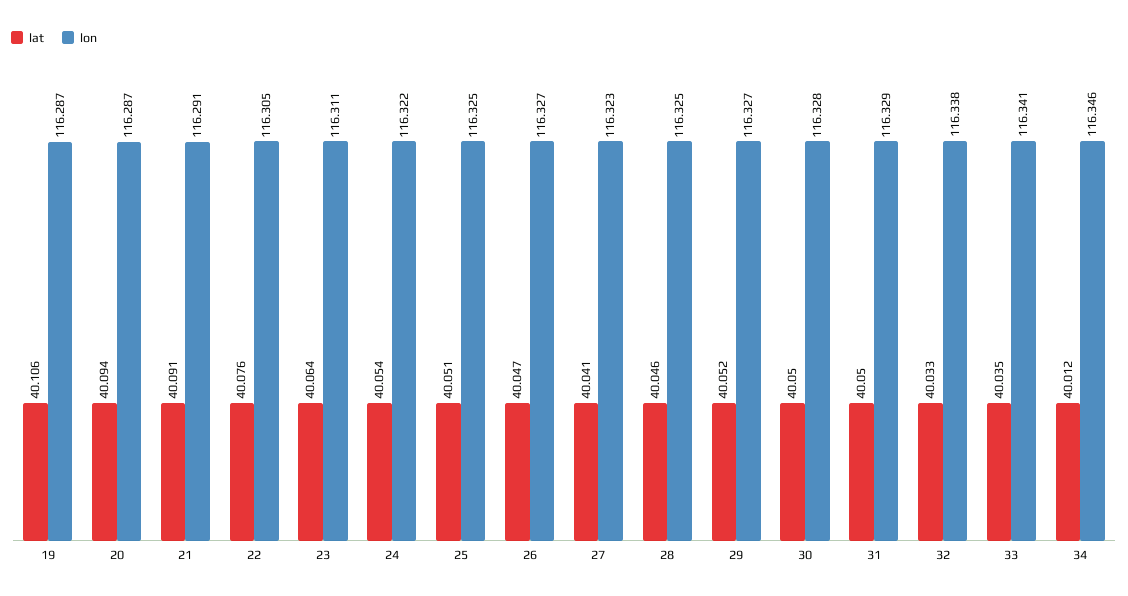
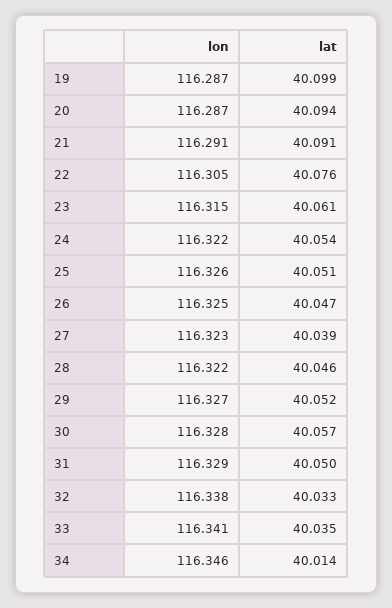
lat, 19: 40.106 -> 40.099
lat, 23: 40.064 -> 40.061
lon, 23: 116.311 -> 116.315
lon, 25: 116.325 -> 116.326
lon, 26: 116.327 -> 116.325
lat, 27: 40.041 -> 40.039
lon, 28: 116.325 -> 116.322
lat, 30: 40.05 -> 40.057
lat, 34: 40.012 -> 40.014

